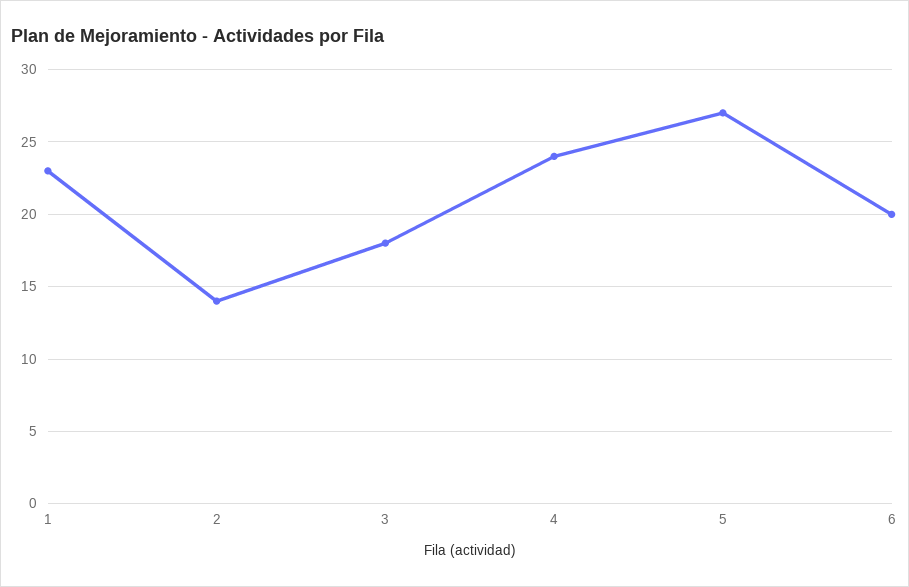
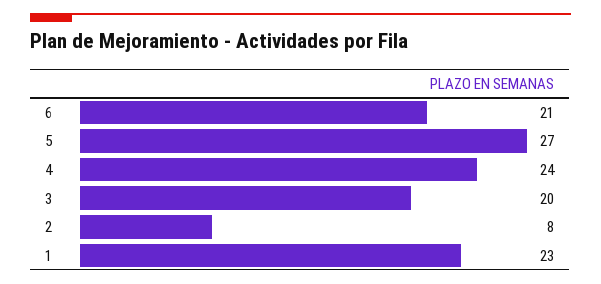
2: 14 -> 8
3: 18 -> 20
6: 20 -> 21

